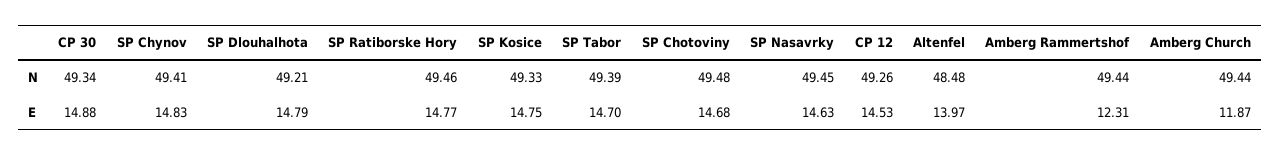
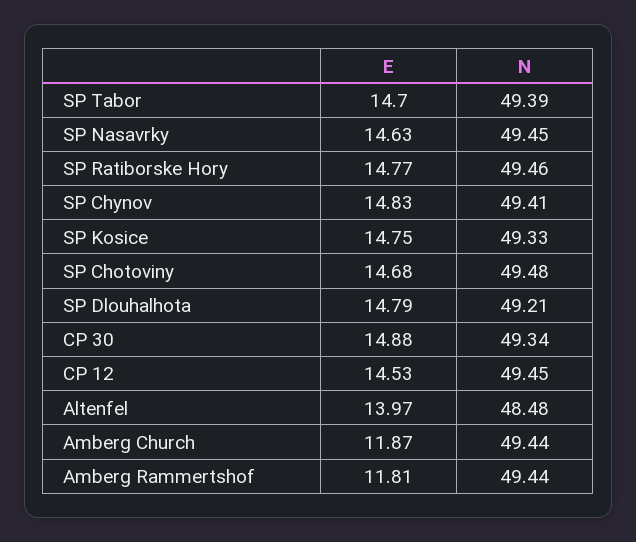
CP 12, N: 49.26 -> 49.45
Amberg Rammertshof, E: 12.31 -> 11.81

